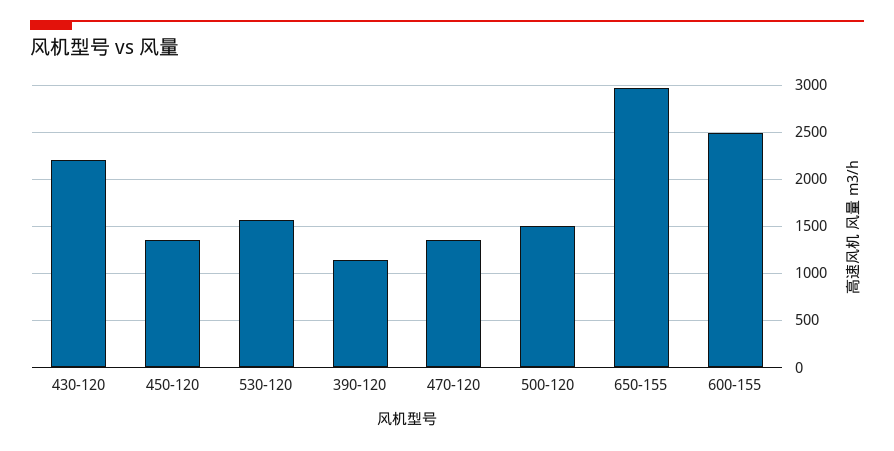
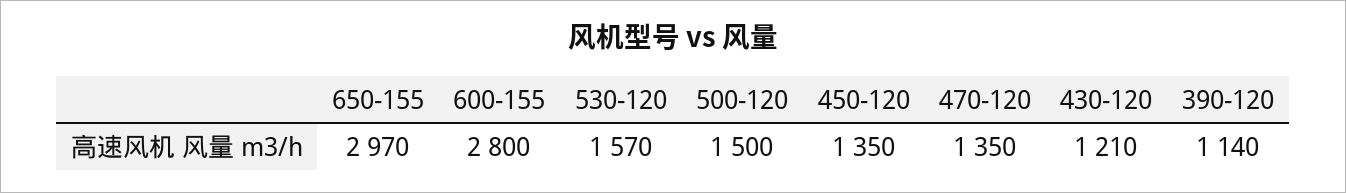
430-120: 2200 -> 1210
600-155: 2500 -> 2800

